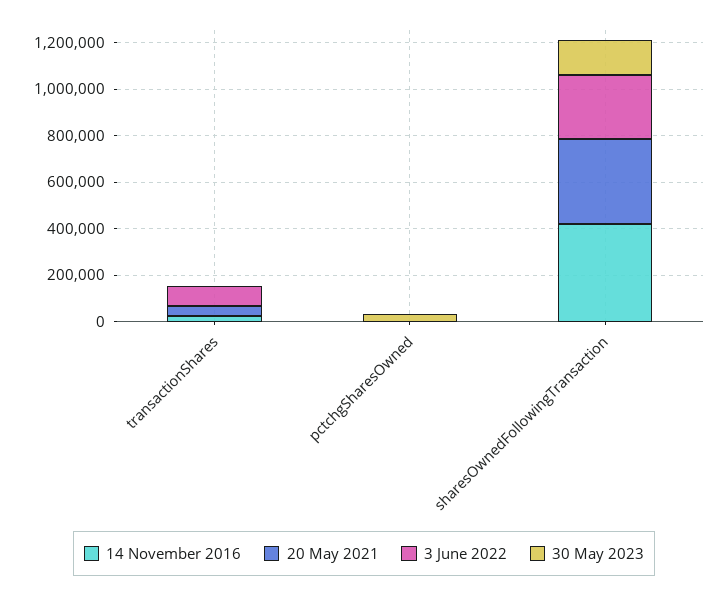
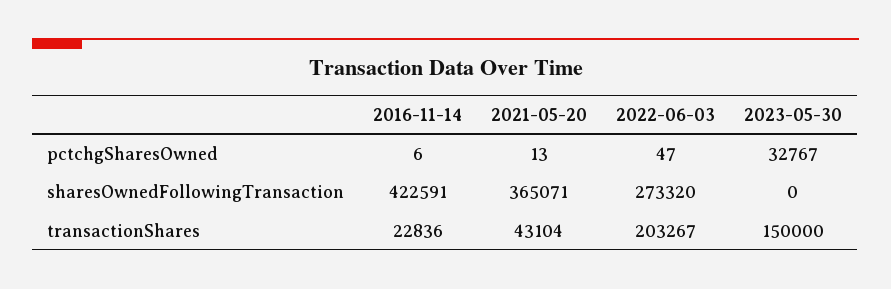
3 June 2022, transactionShares: 100000 -> 203267
30 May 2023, transactionShares: 0 -> 150000
30 May 2023, sharesOwnedFollowingTransaction: 150000 -> 0

